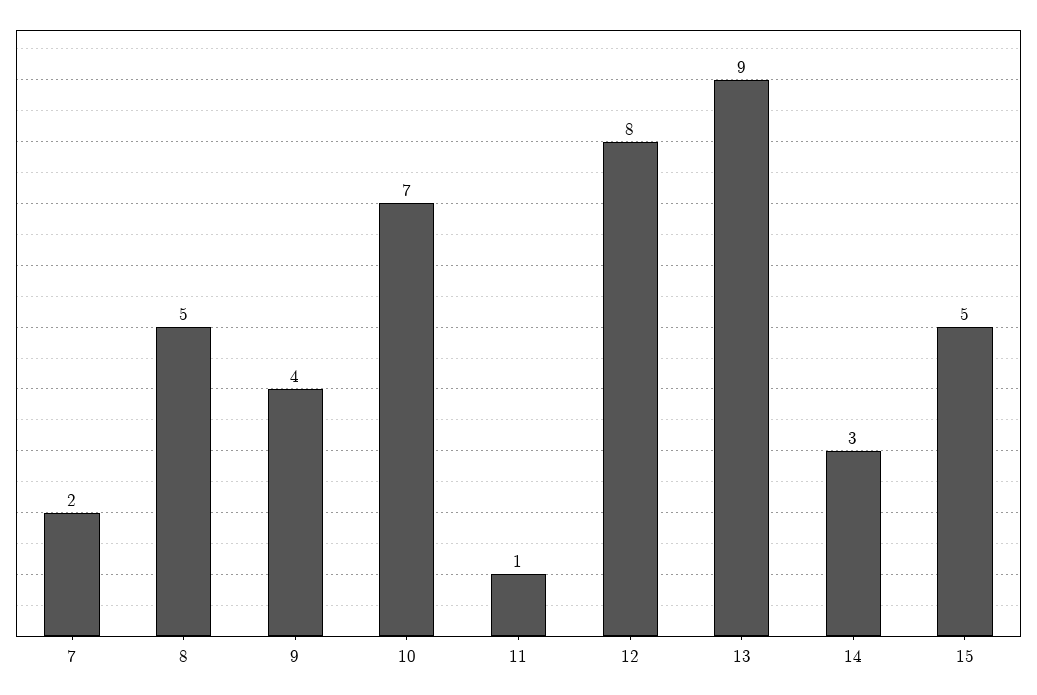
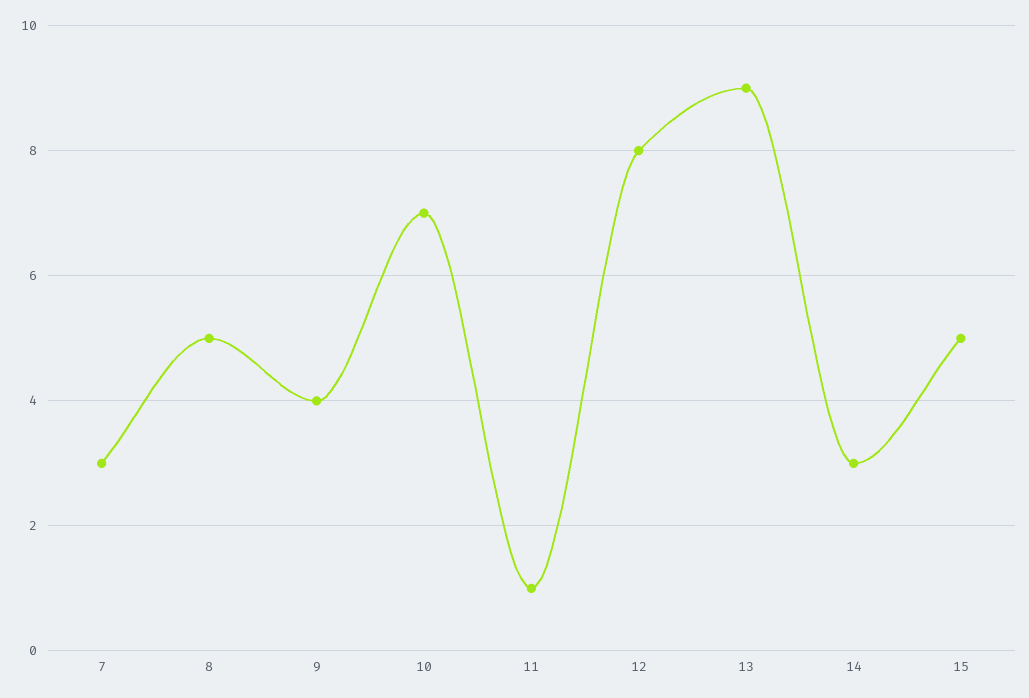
7: 2 -> 3

